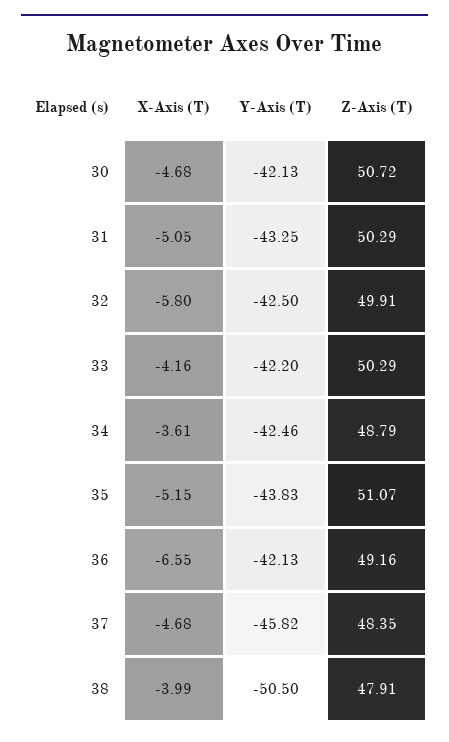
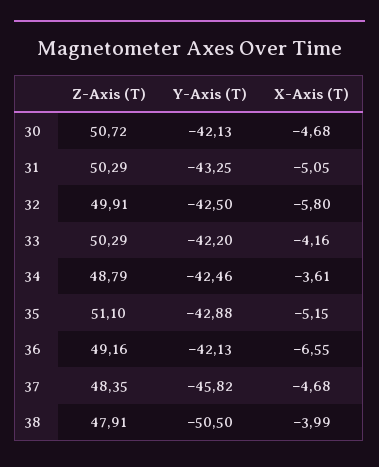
Y-Axis (T), 35: -43.83 -> -42.88
Z-Axis (T), 35: 51.07 -> 51.1

